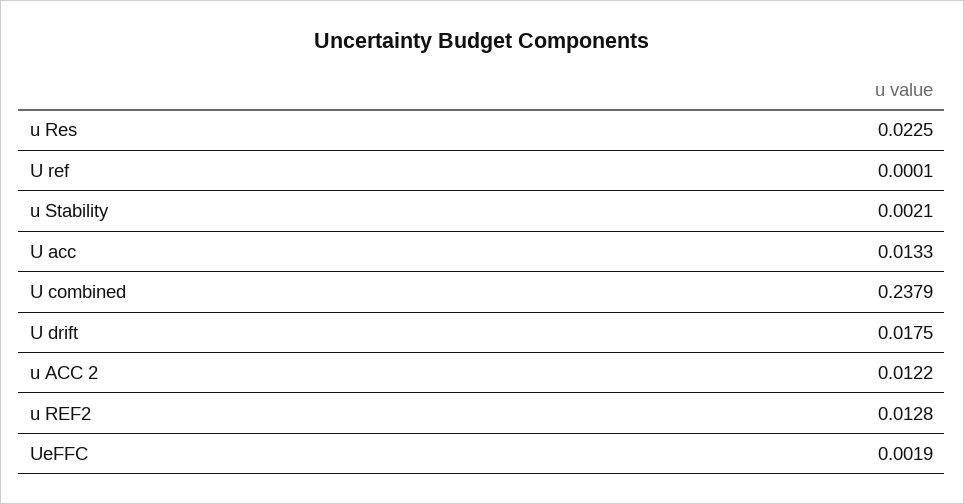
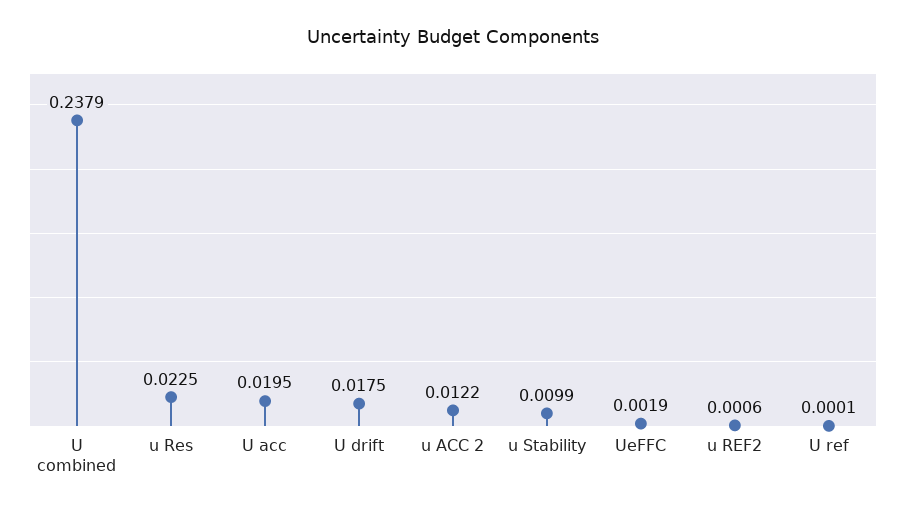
u Stability: 0.0021 -> 0.0099
U acc: 0.0133 -> 0.0195
u REF2: 0.0128 -> 0.0006

